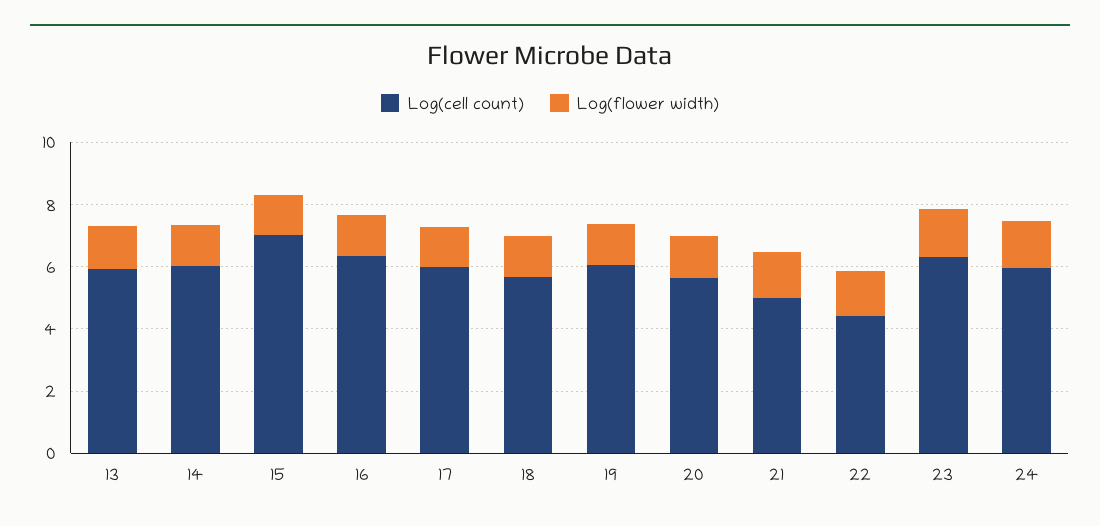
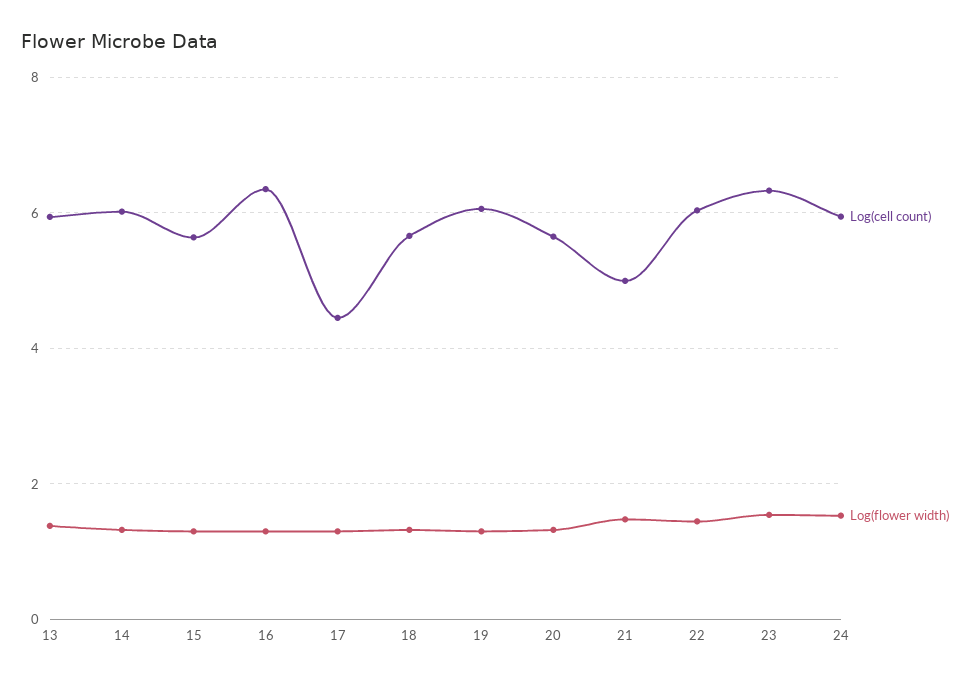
Log(cell count), 15: 7 -> 5.6
Log(cell count), 17: 6 -> 4.4
Log(cell count), 22: 4.5 -> 6

